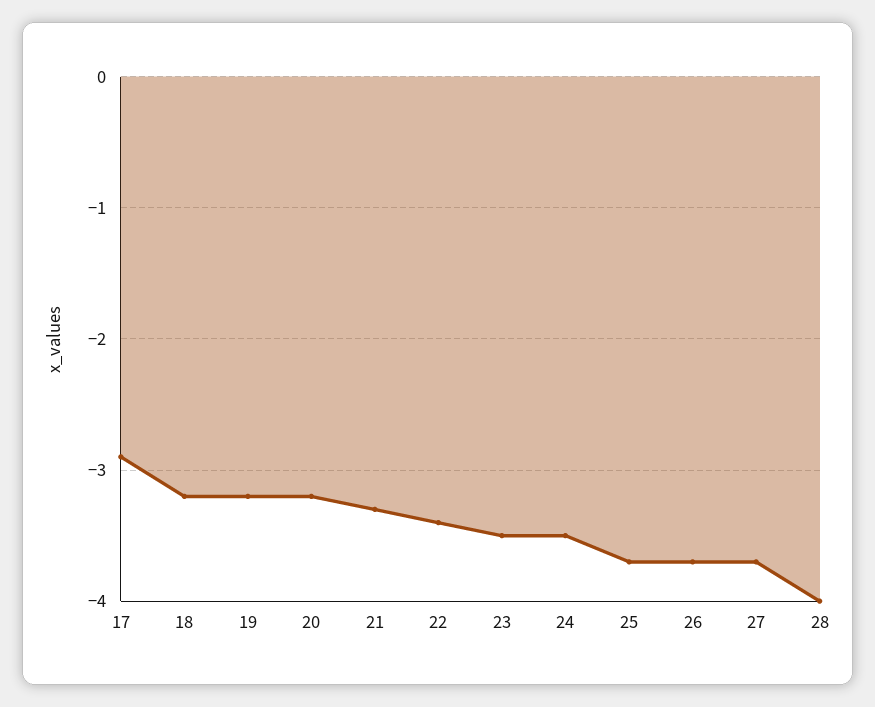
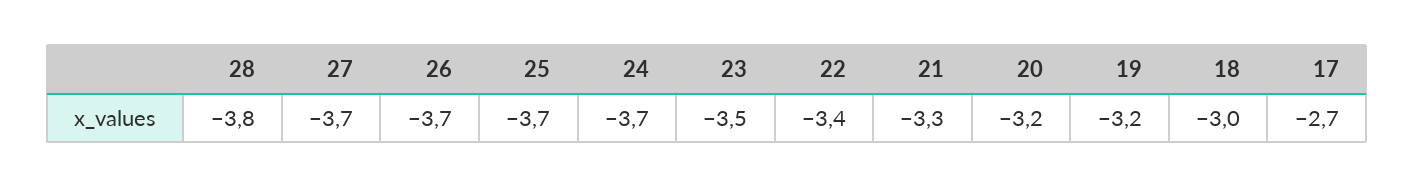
17: -2.9 -> -2.7
18: -3.2 -> -3
24: -3.5 -> -3.7
28: -4 -> -3.8

